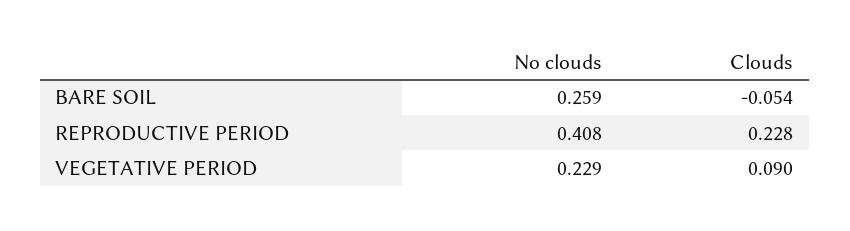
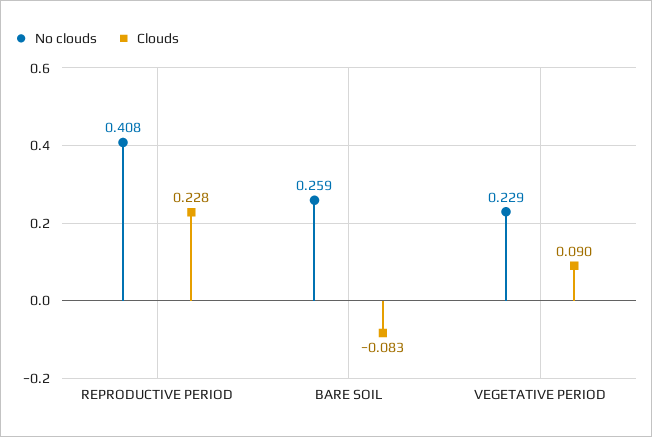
Clouds, BARE SOIL: -0.054 -> -0.083

